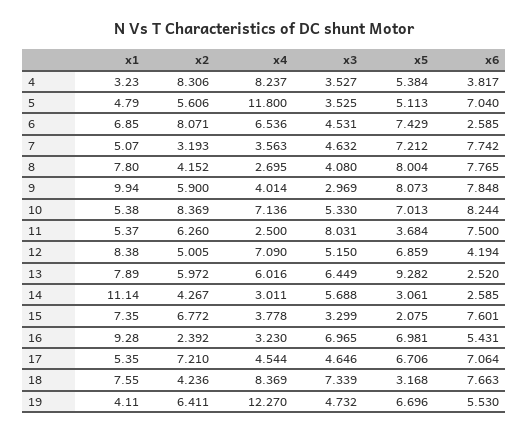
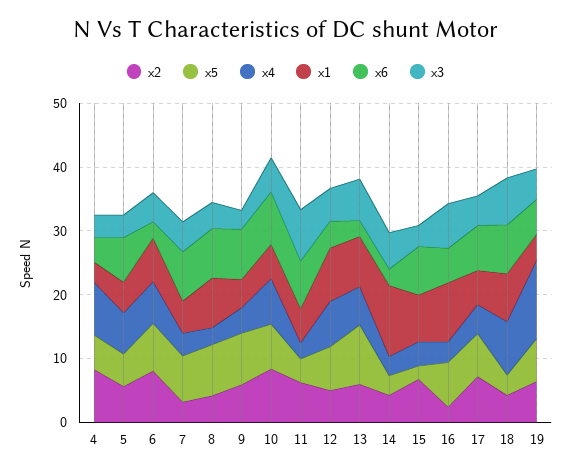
x4, 5: 11.8 -> 6
x1, 9: 9.94 -> 4

